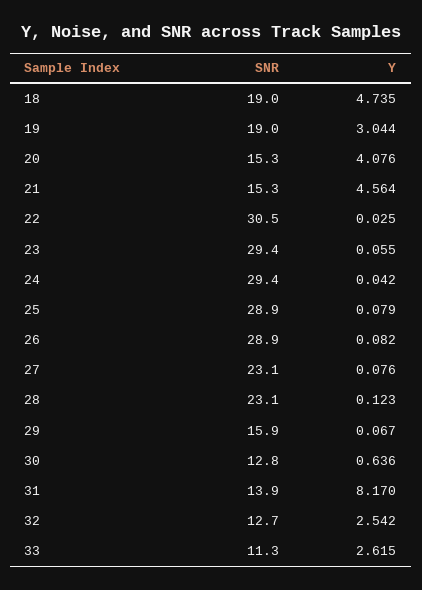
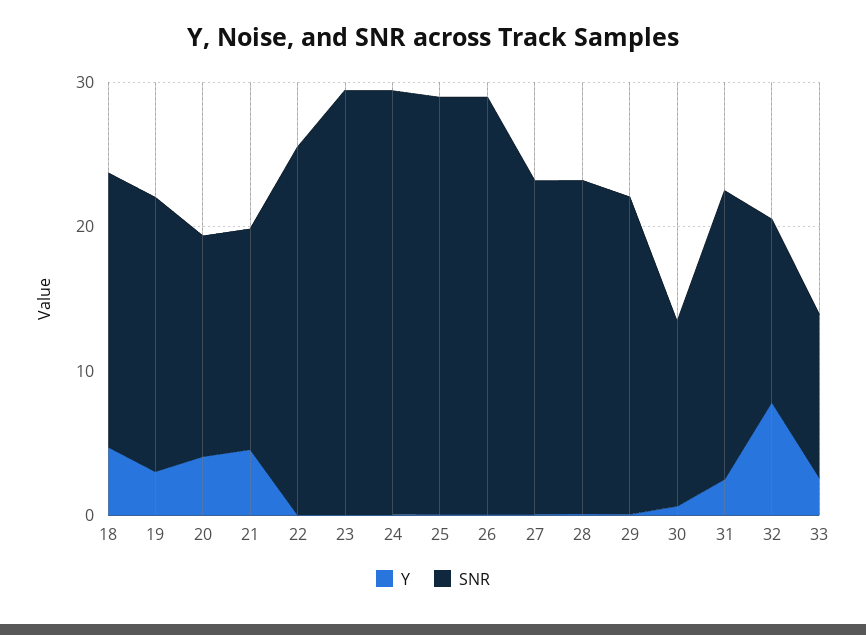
SNR, 22: 30.5 -> 26
SNR, 29: 15.9 -> 22
SNR, 31: 13.9 -> 20
Y, 31: 8.17 -> 2
Y, 32: 2.542 -> 8

